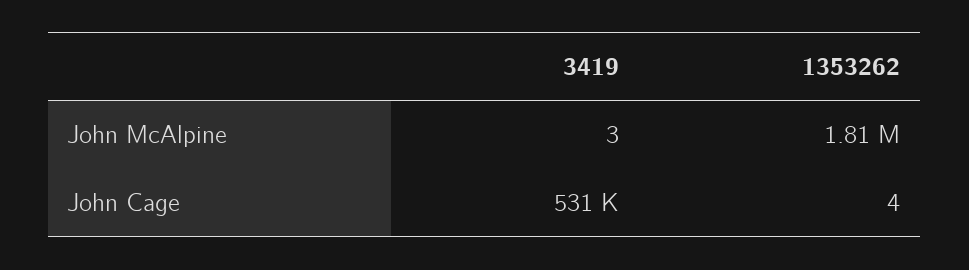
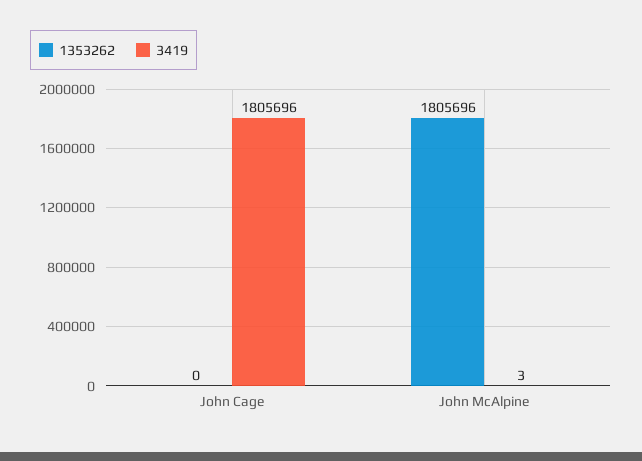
3419, John Cage: 531000 -> 1805696
1353262, John Cage: 4 -> 0

